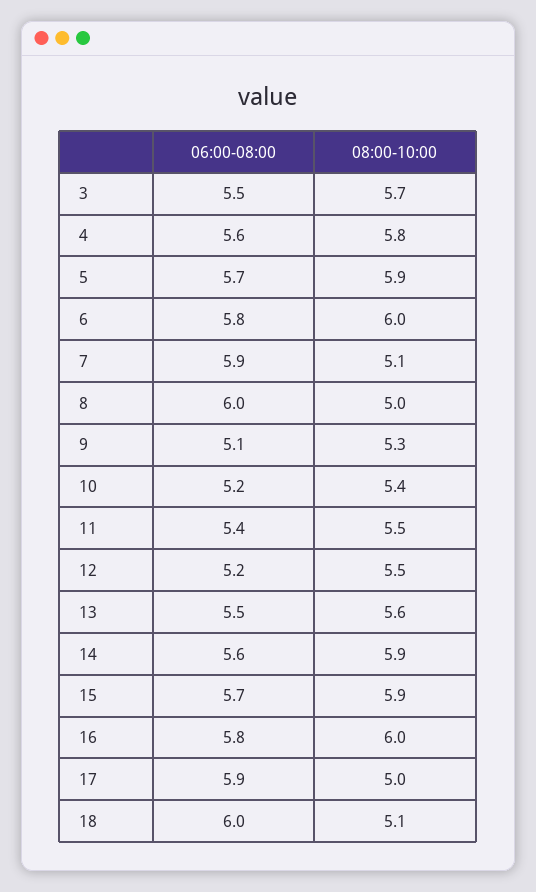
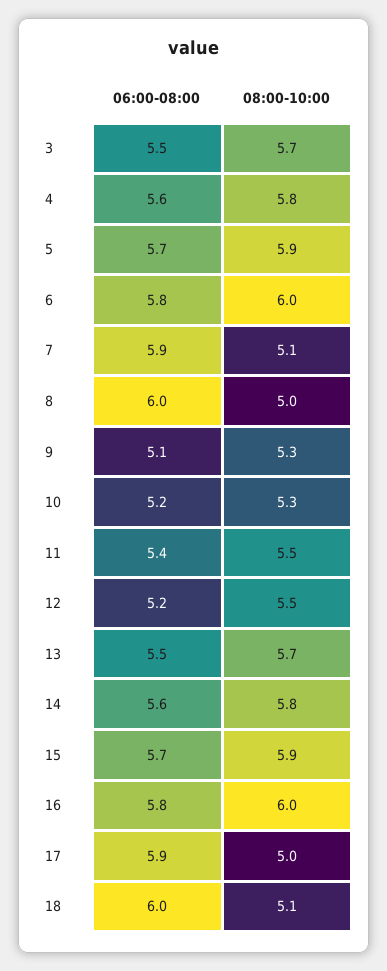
08:00-10:00, 10: 5.4 -> 5.3
08:00-10:00, 13: 5.6 -> 5.7
08:00-10:00, 14: 5.9 -> 5.8

